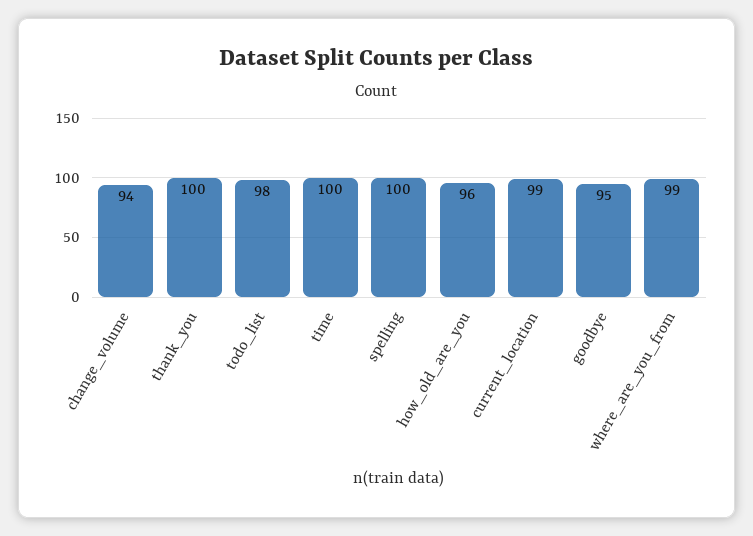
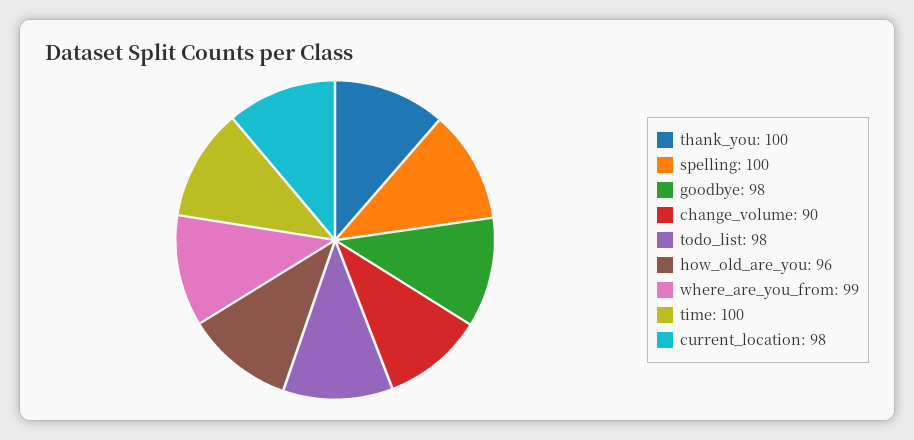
change_volume: 94 -> 90
current_location: 99 -> 98
goodbye: 95 -> 98

